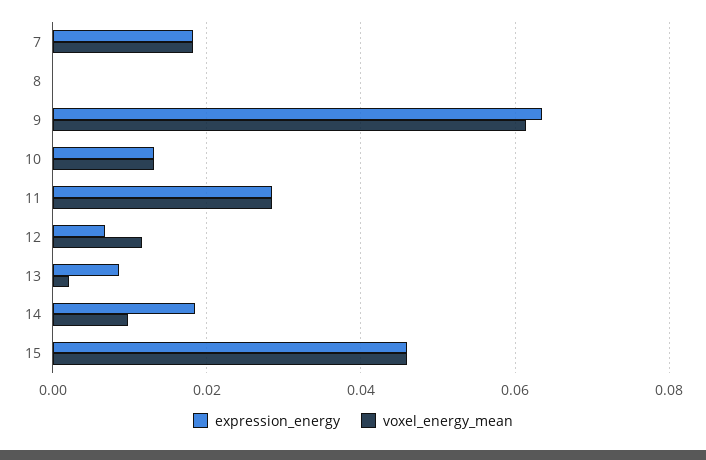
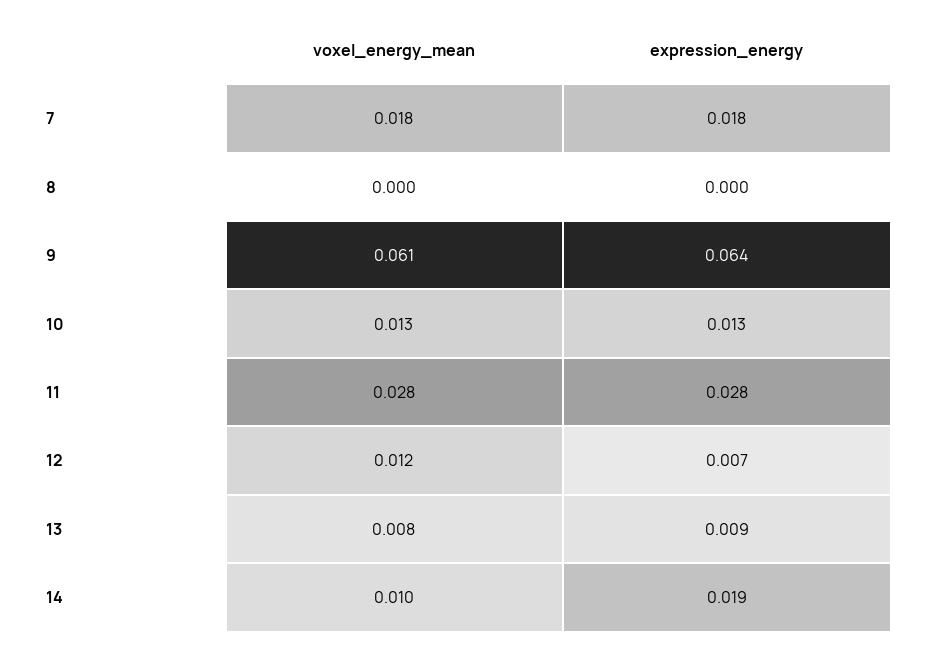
voxel_energy_mean, 13: 0.002 -> 0.008
expression_energy, 15: 0.046 -> none
voxel_energy_mean, 15: 0.046 -> none

